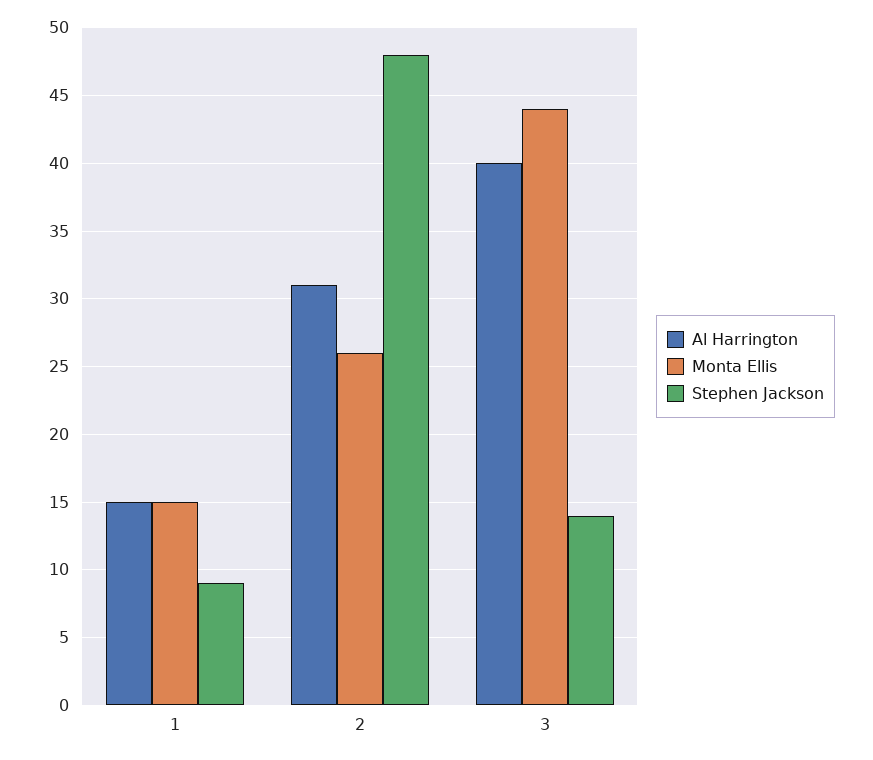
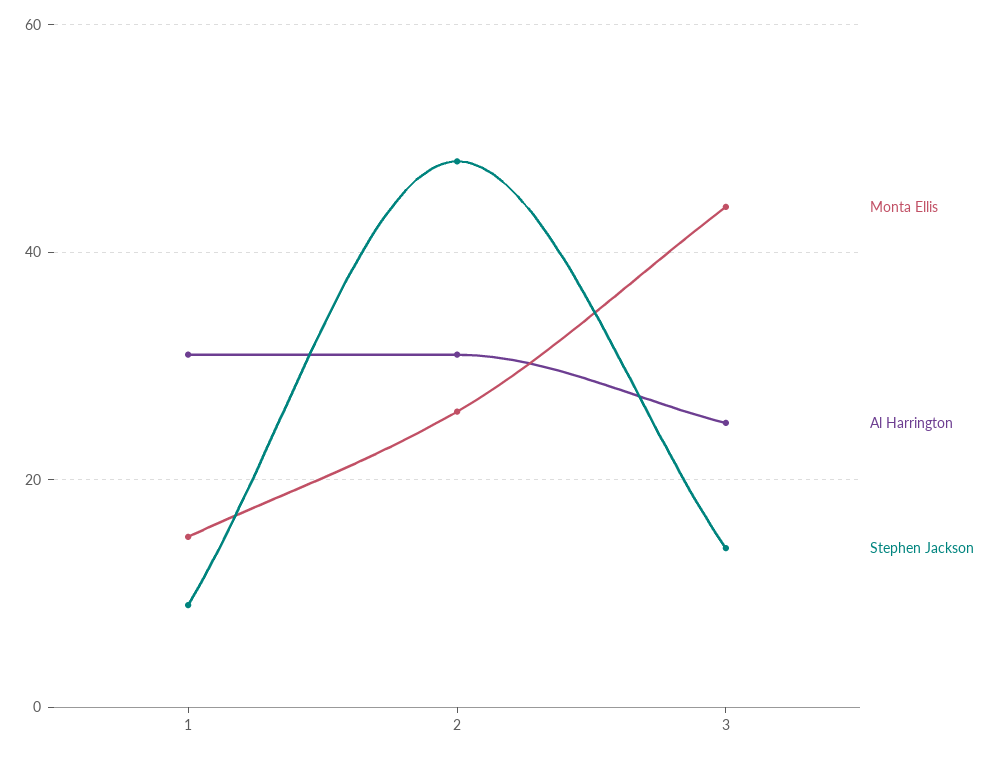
Al Harrington, 1: 15 -> 30
Al Harrington, 3: 40 -> 25

